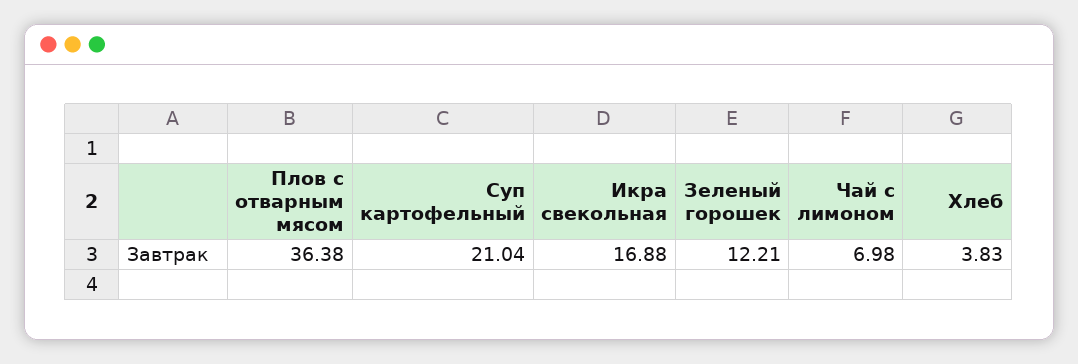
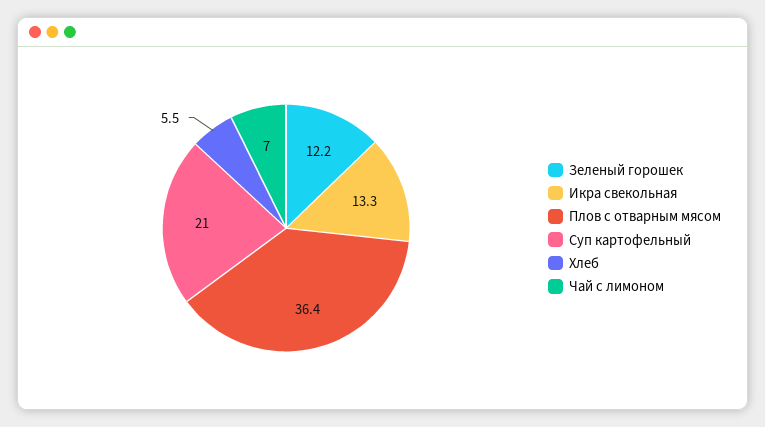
Икра свекольная: 16.88 -> 13.3
Хлеб: 3.83 -> 5.5

